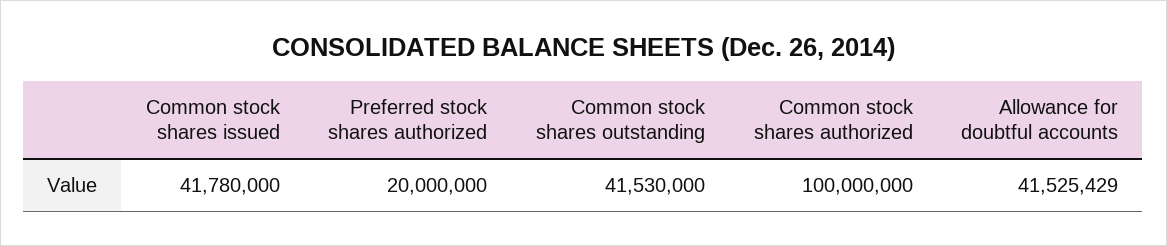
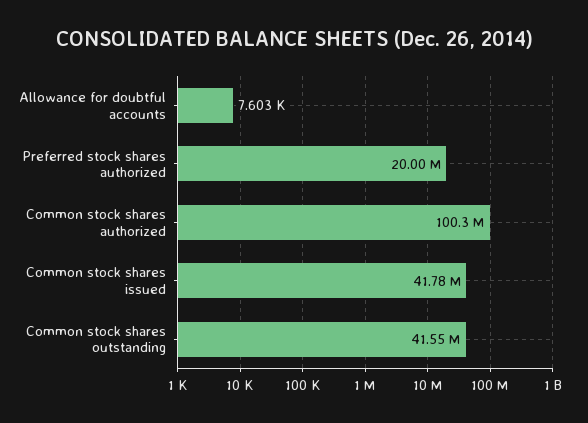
Common stock shares outstanding: 41530000 -> 41550000
Common stock shares authorized: 100000000 -> 100300000
Allowance for doubtful accounts: 41525429 -> 7603

